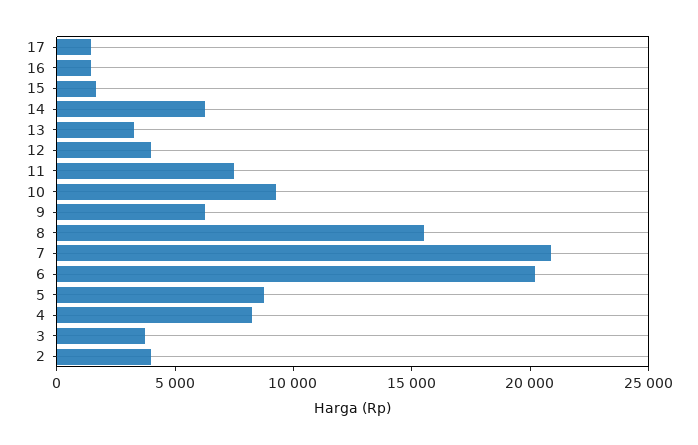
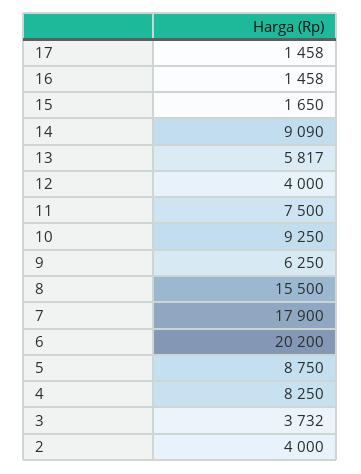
14: 6000 -> 9090
13: 3000 -> 5817
7: 21000 -> 17900

